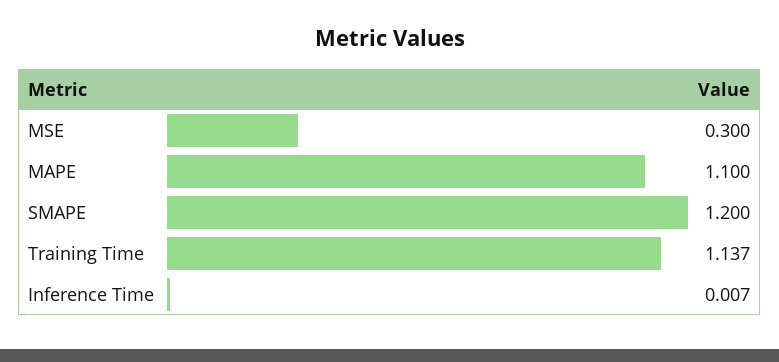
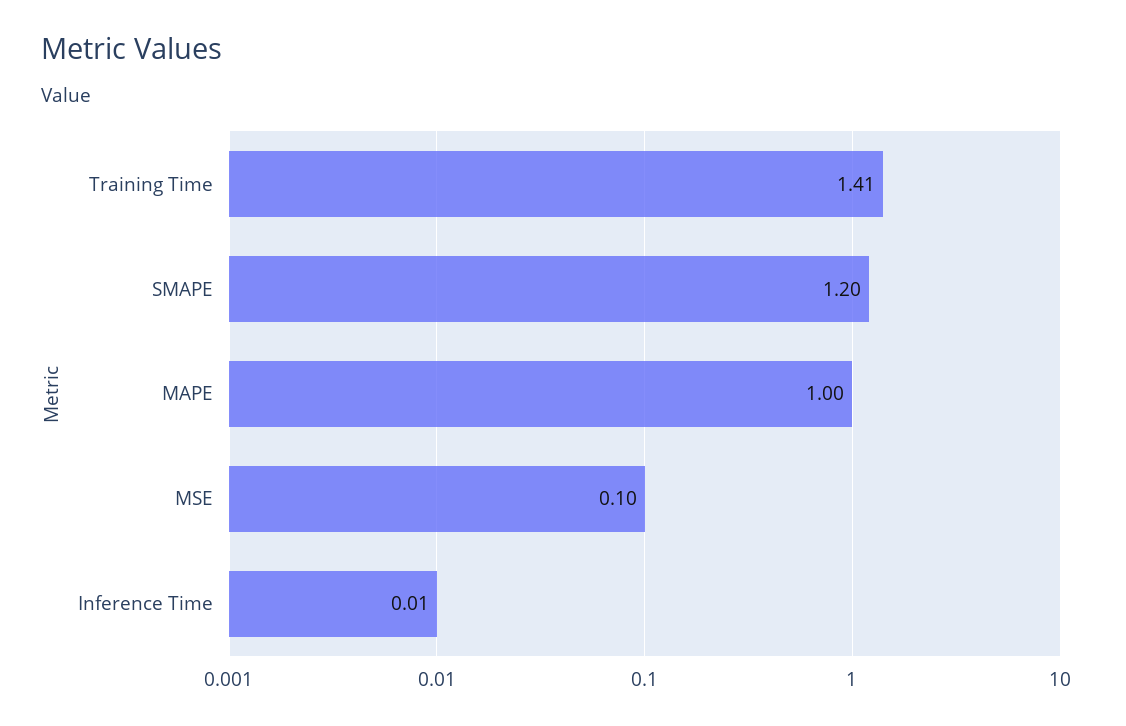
MSE: 0.3 -> 0.1
MAPE: 1.1 -> 1
Training Time: 1.137 -> 1.41

